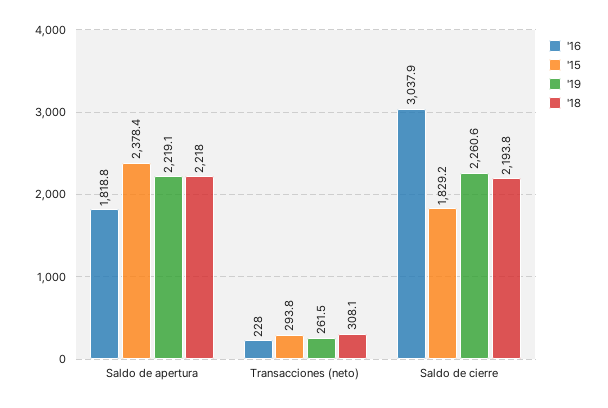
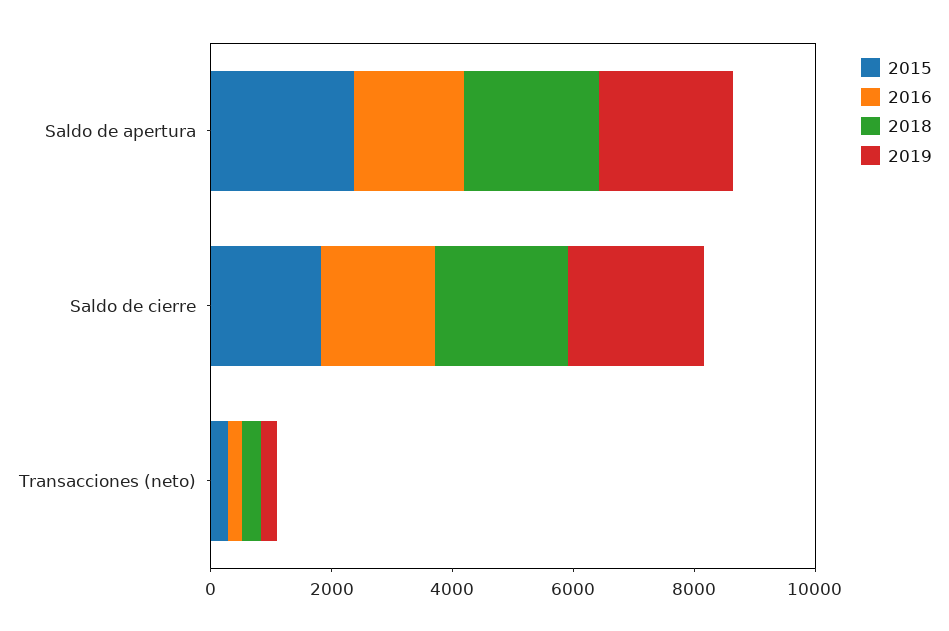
'16, Saldo de cierre: 3037.9 -> 2000

